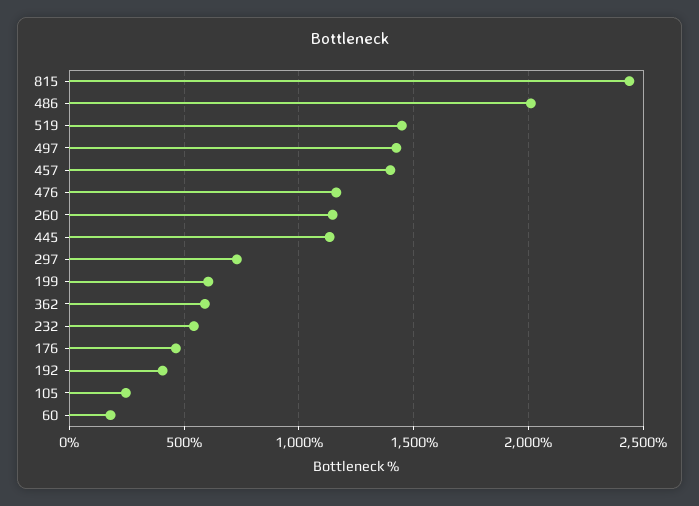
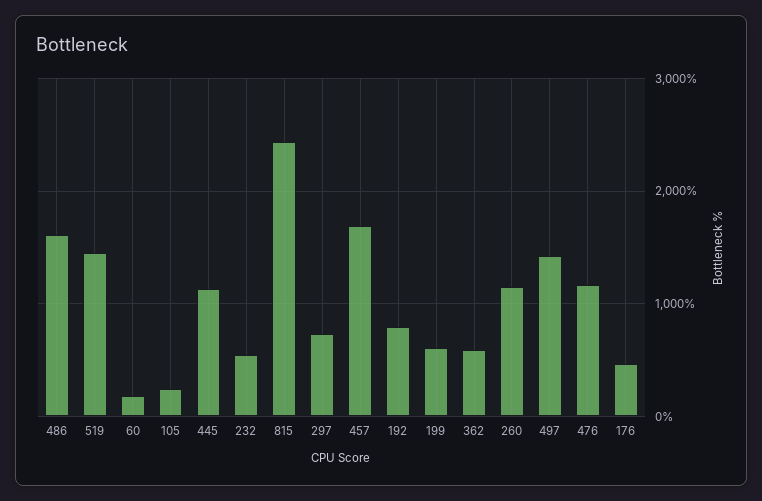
486: 2000 -> 1600
457: 1400 -> 1700
192: 400 -> 800

